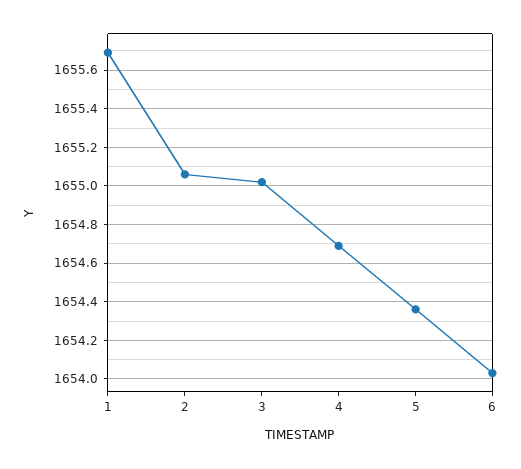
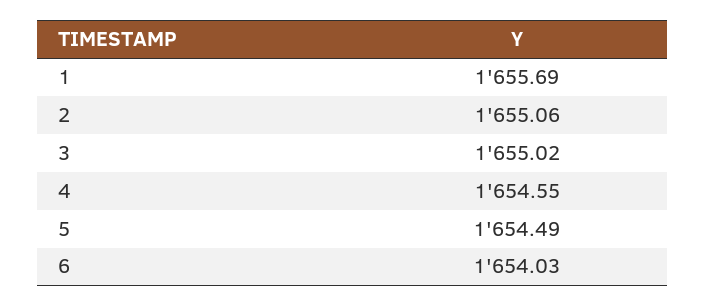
4: 1654.7 -> 1654.55
5: 1654.35 -> 1654.49

